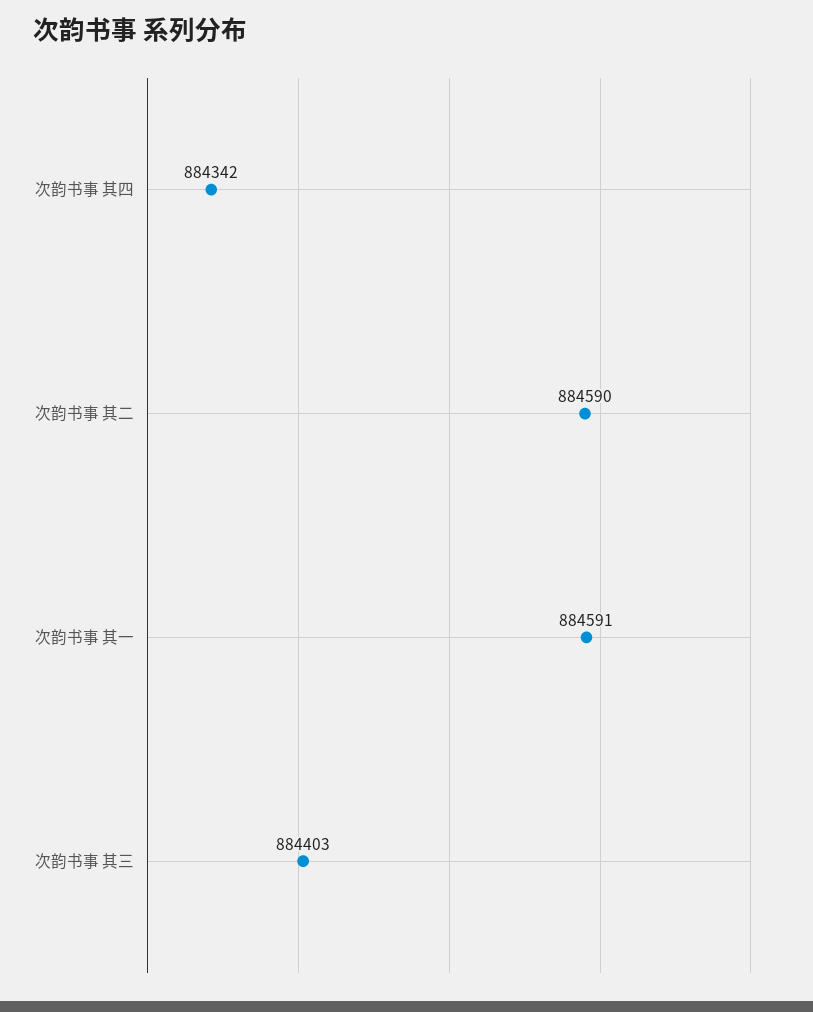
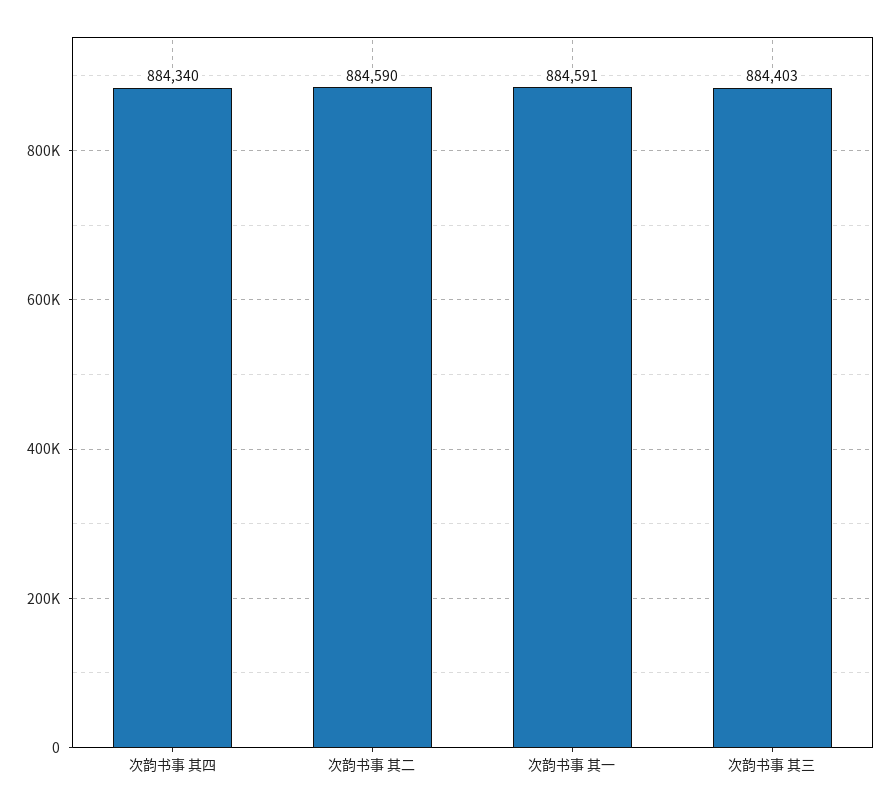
次韵书事 其四: 884342 -> 884340

